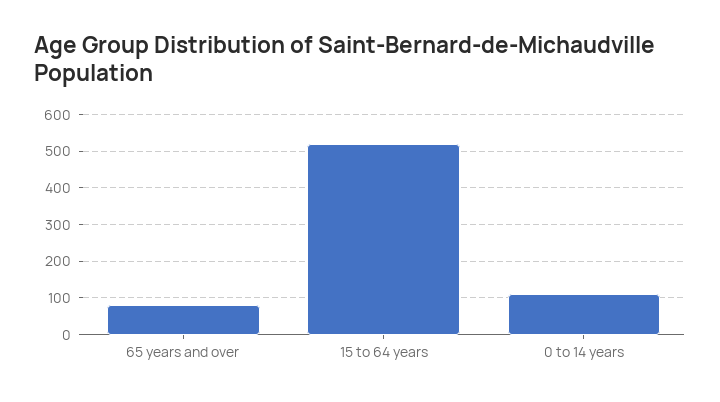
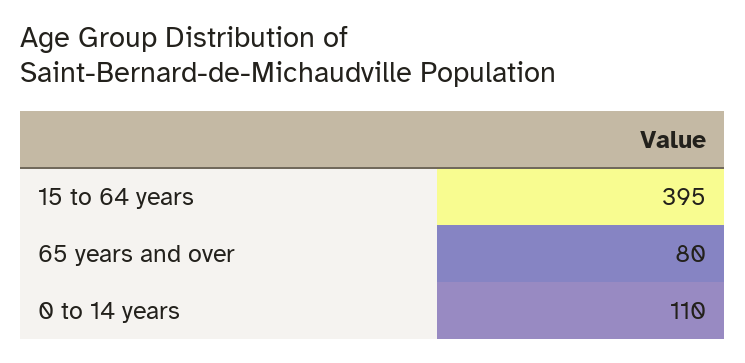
15 to 64 years: 520 -> 395

